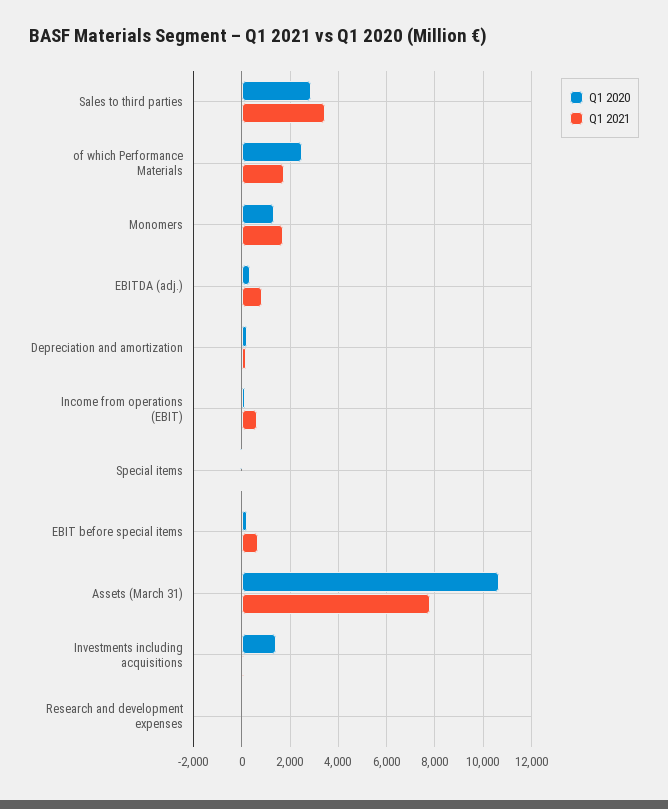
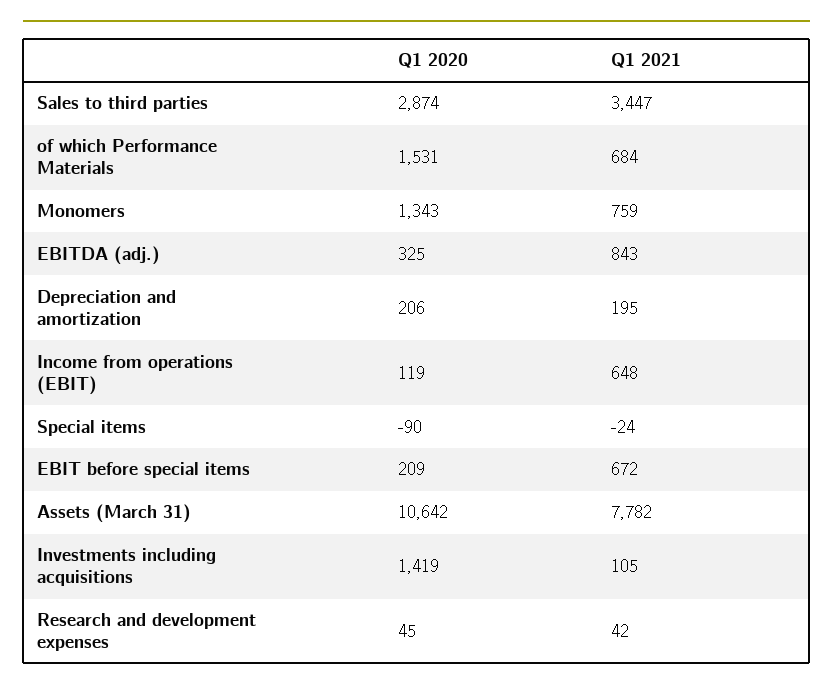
Q1 2020, of which Performance Materials: 2500 -> 1531
Q1 2021, of which Performance Materials: 1750 -> 684
Q1 2021, Monomers: 1750 -> 759

